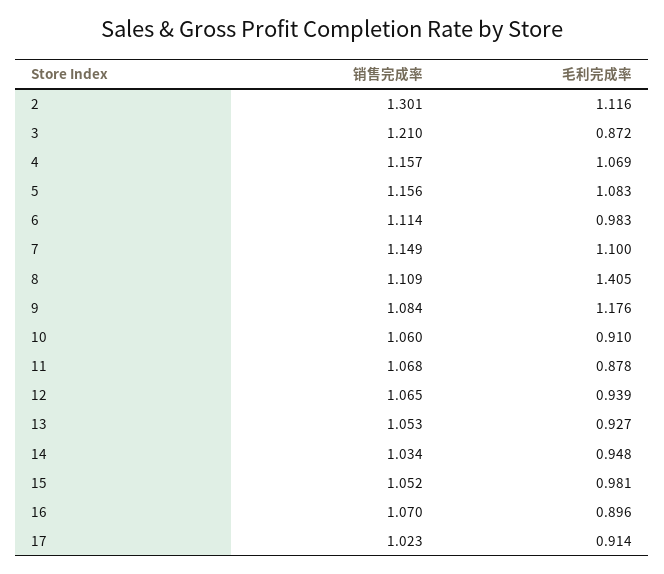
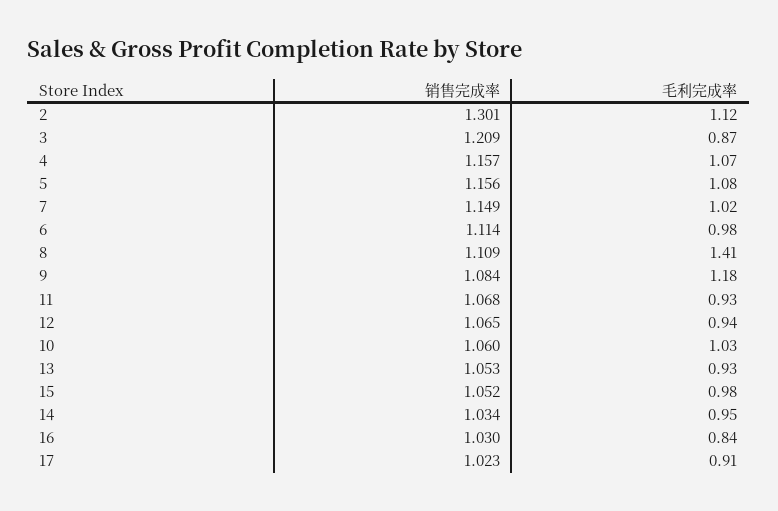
销售完成率, 3: 1.21 -> 1.209
毛利完成率, 7: 1.1 -> 1.02
毛利完成率, 10: 0.91 -> 1.03
毛利完成率, 11: 0.878 -> 0.93
销售完成率, 16: 1.07 -> 1.03
毛利完成率, 16: 0.896 -> 0.84

